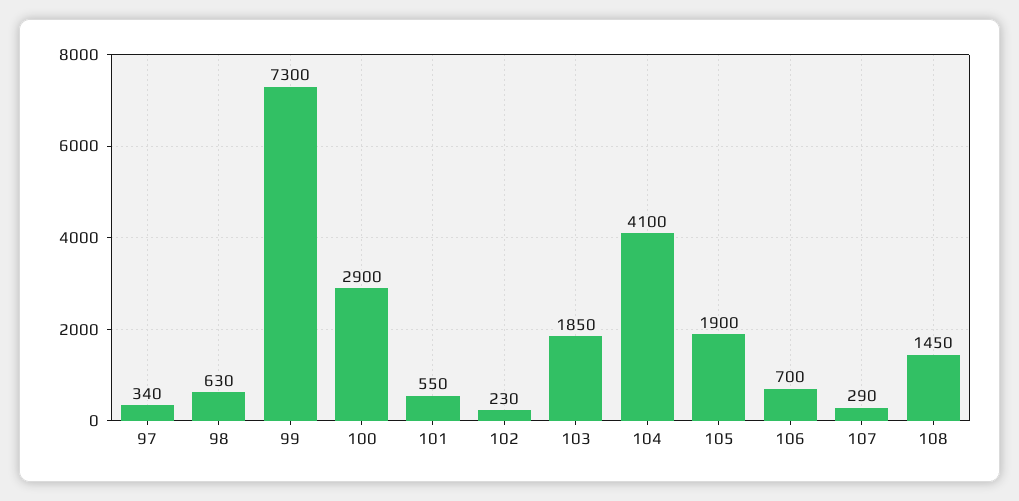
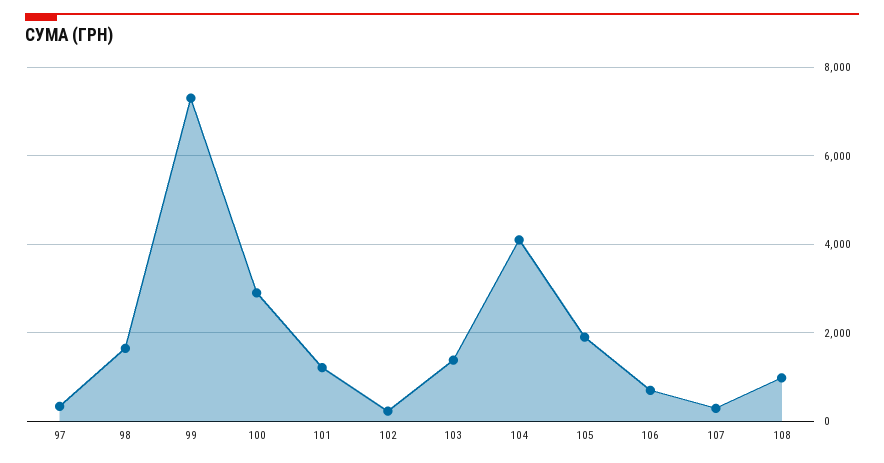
98: 630 -> 1600
101: 550 -> 1200
103: 1850 -> 1400
108: 1450 -> 1000

